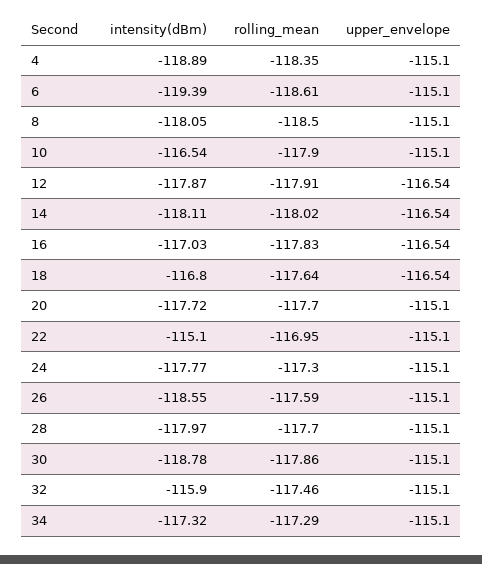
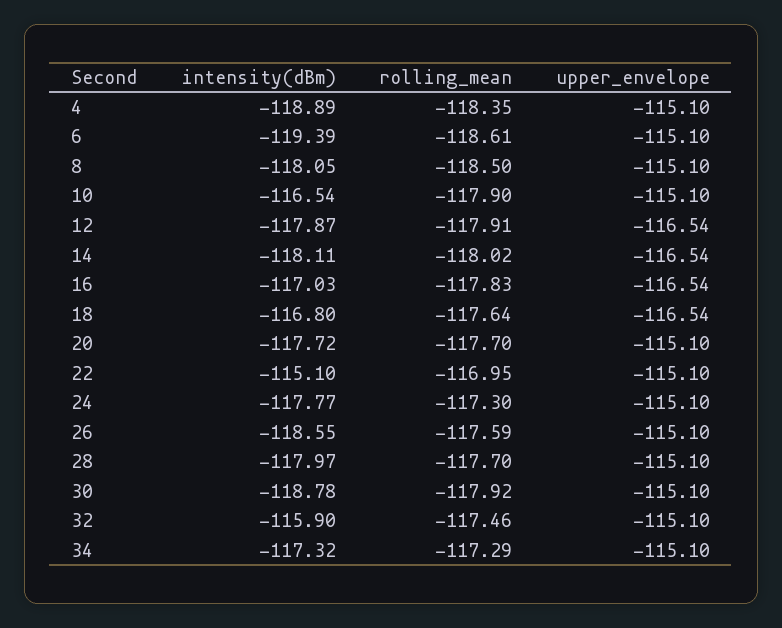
rolling_mean, 30: -117.86 -> -117.92

